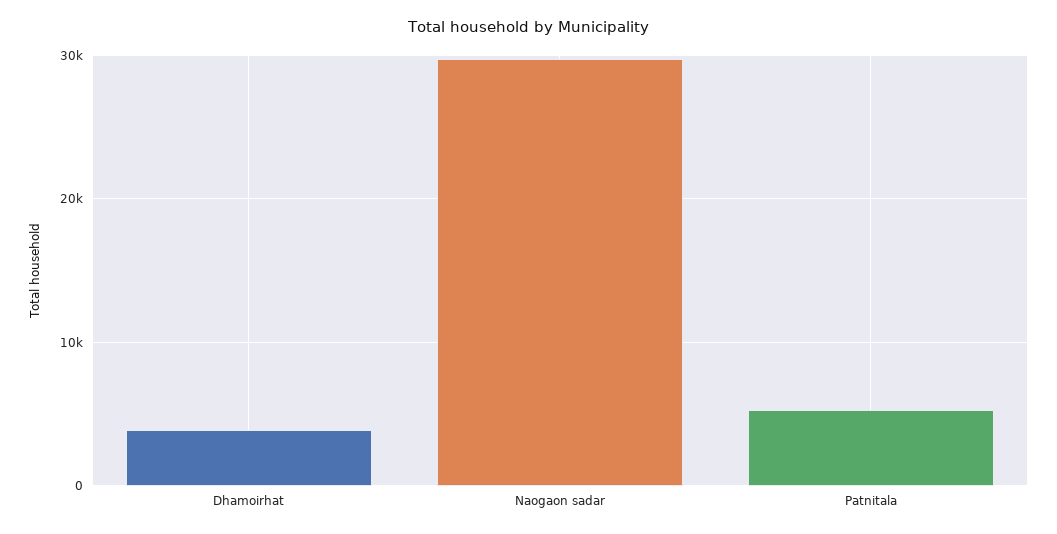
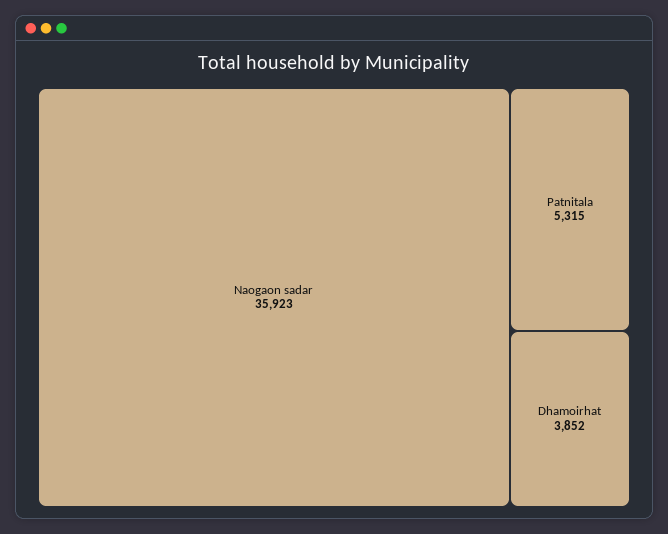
Naogaon sadar: 30000 -> 35923

